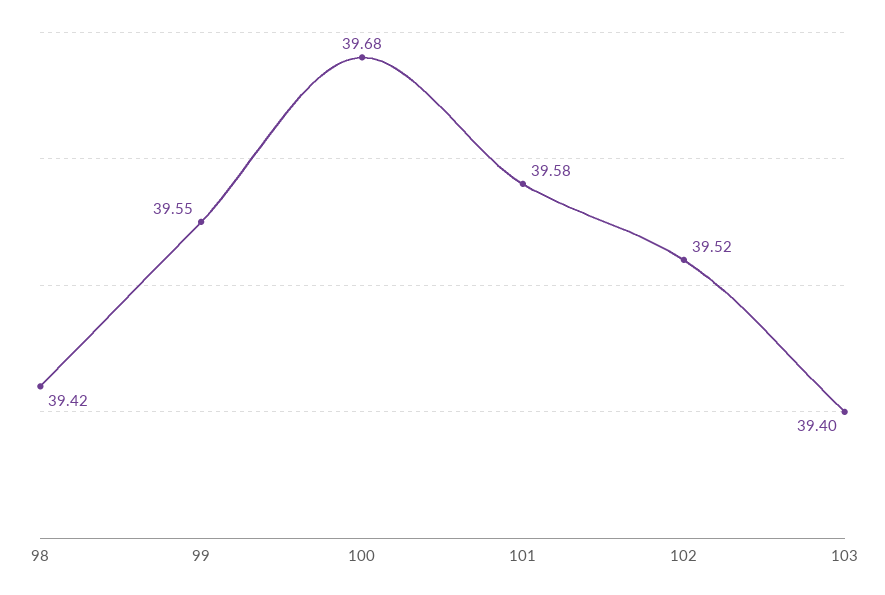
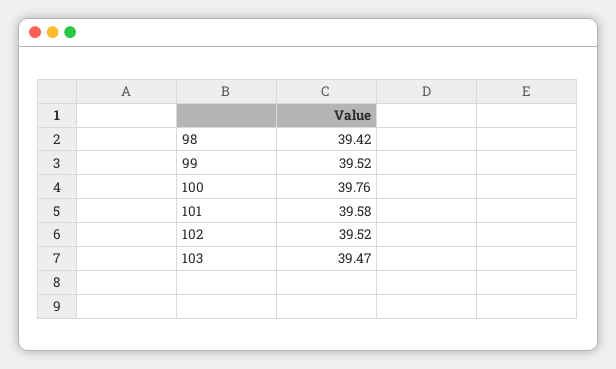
99: 39.55 -> 39.52
100: 39.68 -> 39.76
103: 39.4 -> 39.47

